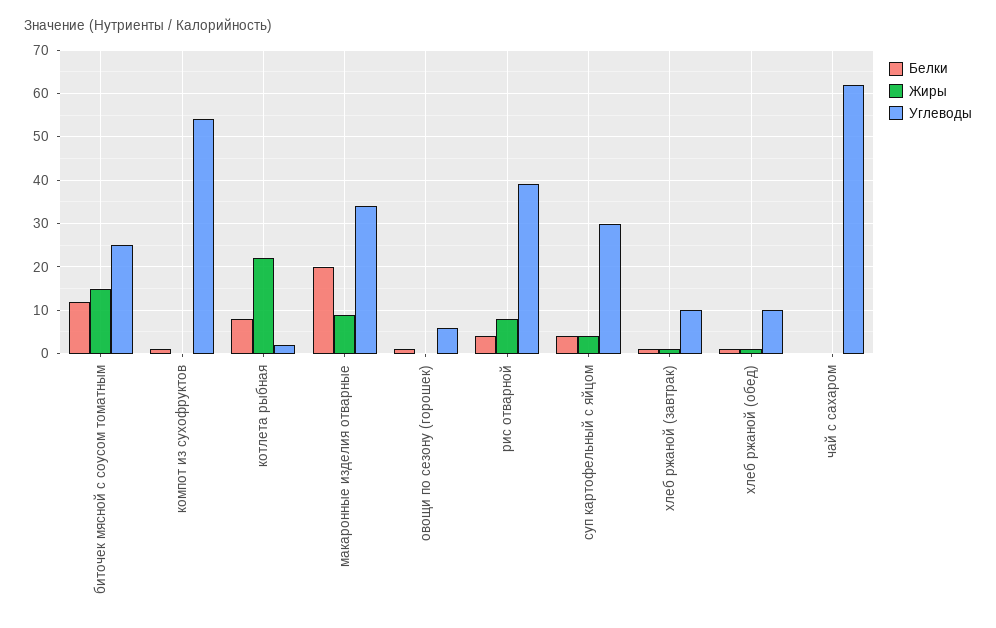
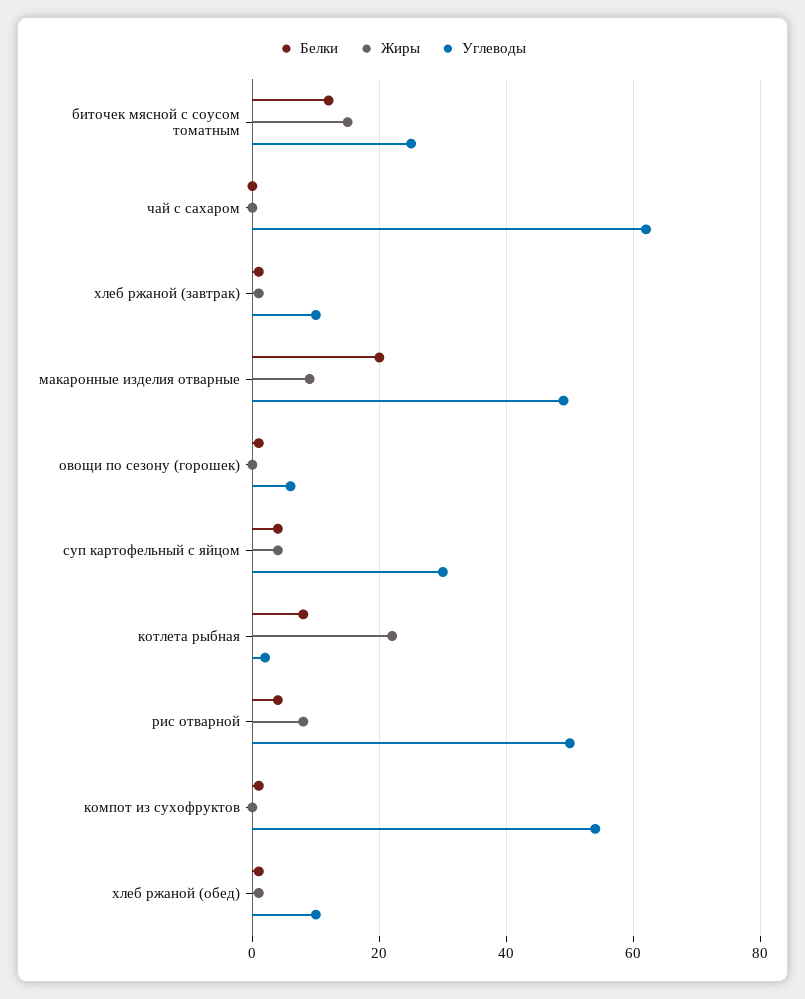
Углеводы, макаронные изделия отварные: 35 -> 50
Углеводы, рис отварной: 40 -> 50

